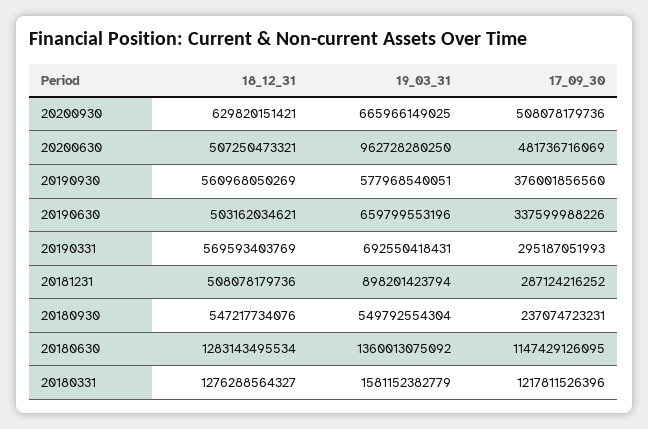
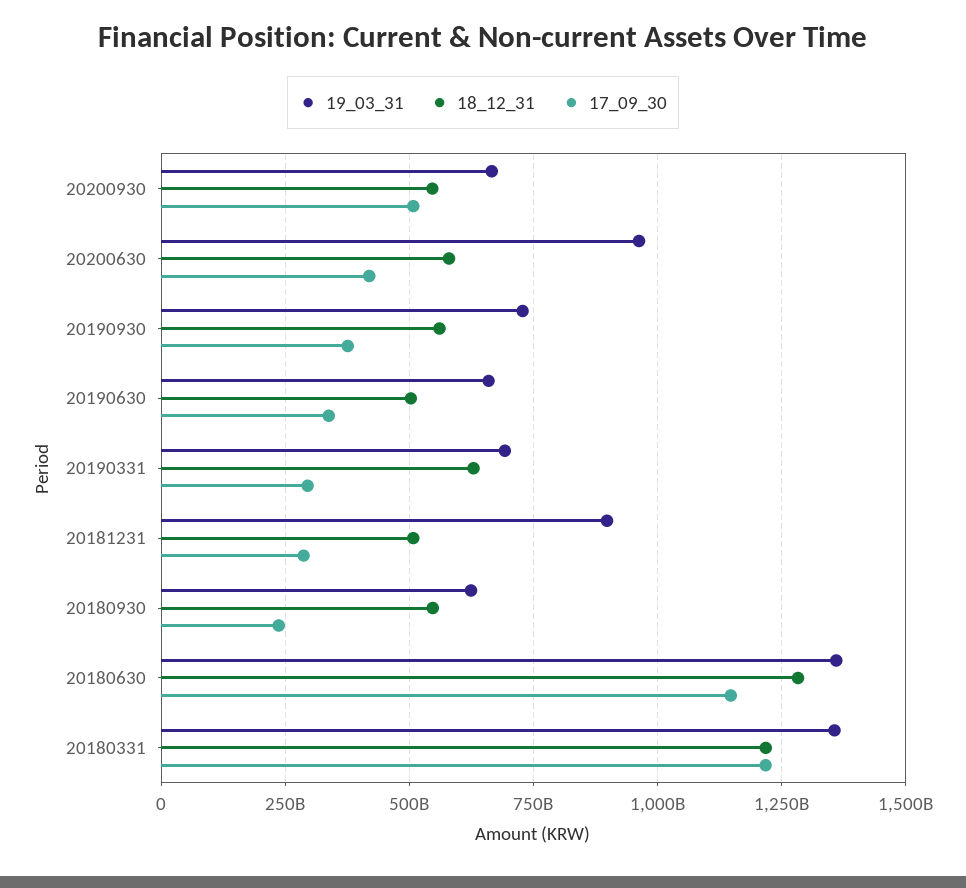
18_12_31, 20200930: 629820151421 -> 550000000000
18_12_31, 20200630: 507250473321 -> 575000000000
17_09_30, 20200630: 481736716069 -> 425000000000
19_03_31, 20190930: 577968540051 -> 725000000000
18_12_31, 20190331: 569593403769 -> 625000000000
19_03_31, 20180930: 549792554304 -> 625000000000
18_12_31, 20180331: 1276288564327 -> 1225000000000
19_03_31, 20180331: 1581152382779 -> 1350000000000

